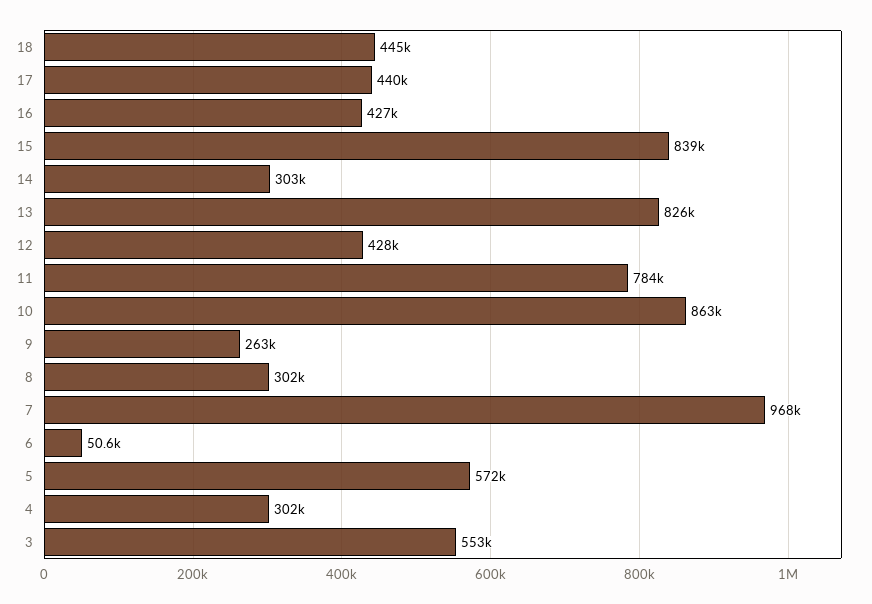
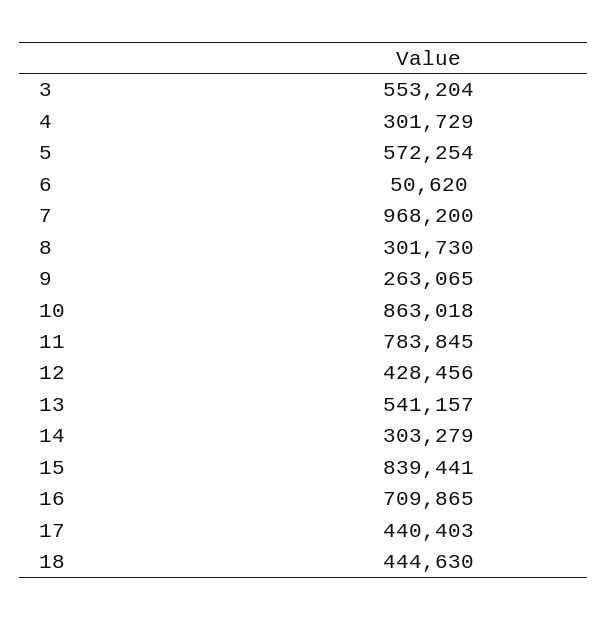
16: 427000 -> 709865
13: 826000 -> 541157

